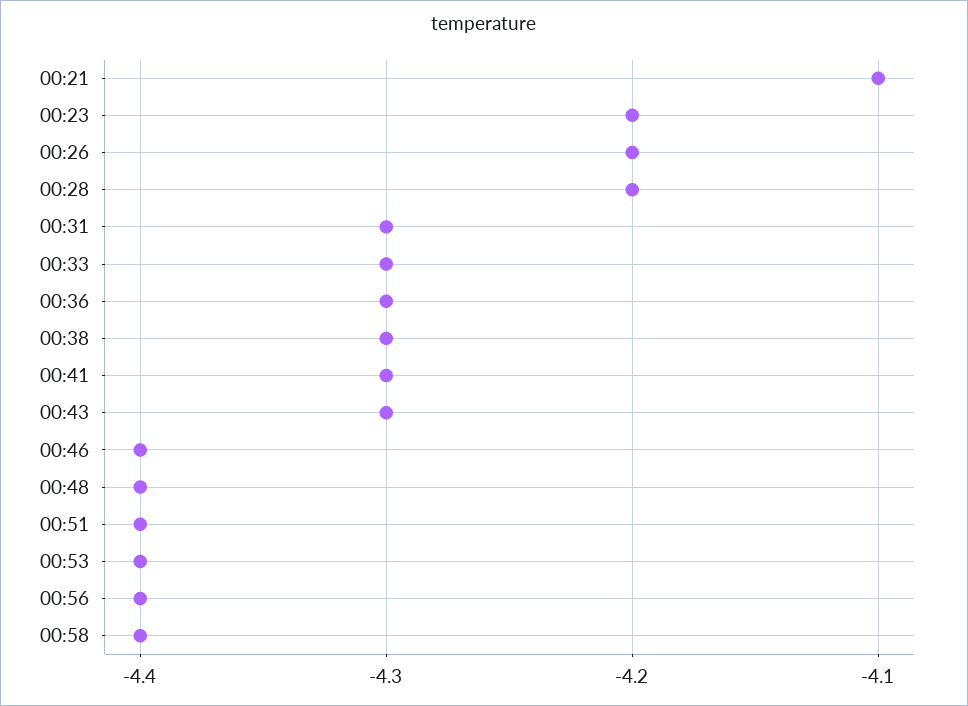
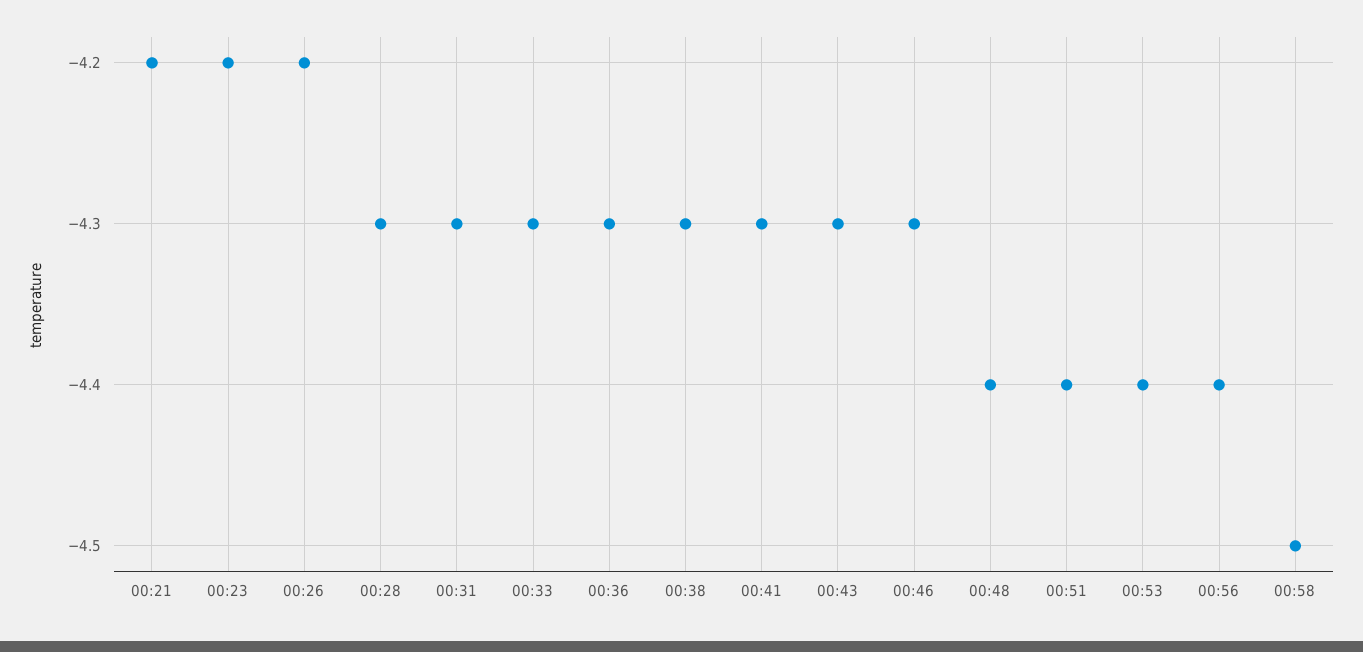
00:21: -4.1 -> -4.2
00:28: -4.2 -> -4.3
00:46: -4.4 -> -4.3
00:58: -4.4 -> -4.5

